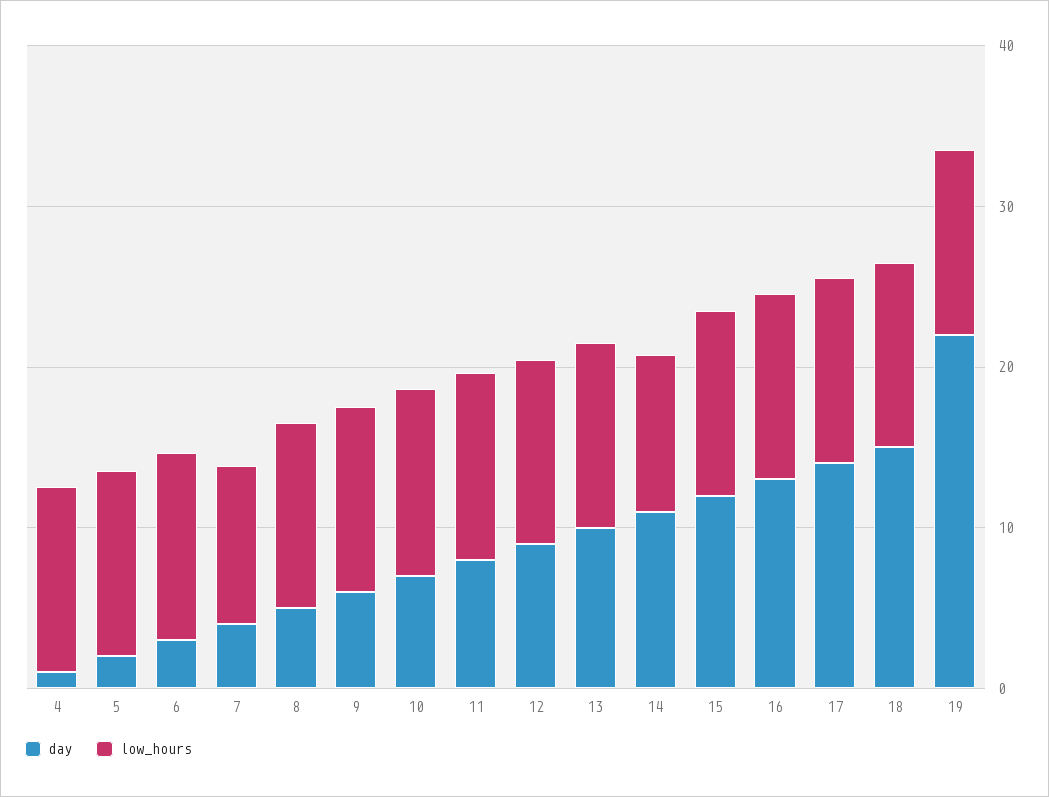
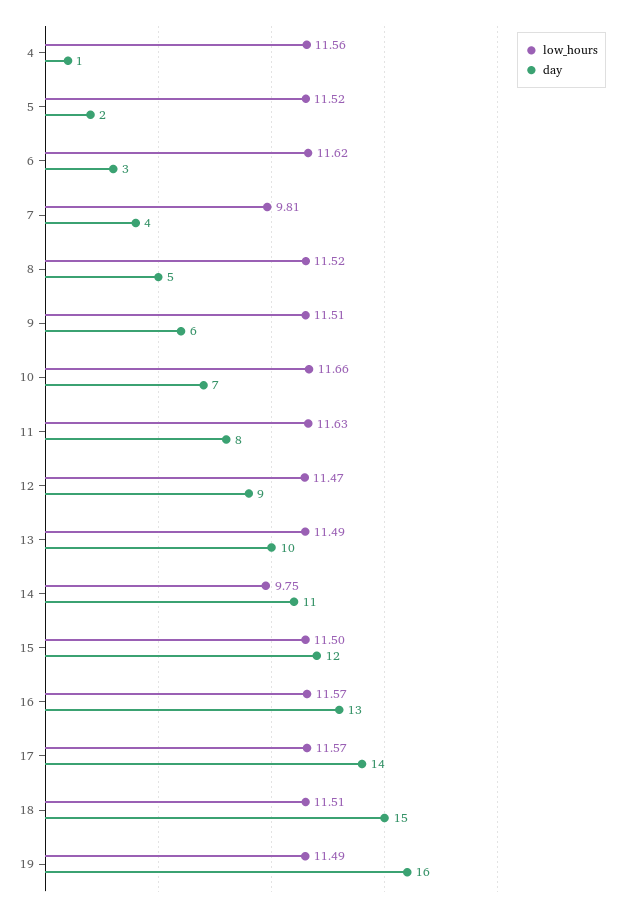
day, 19: 22 -> 16

